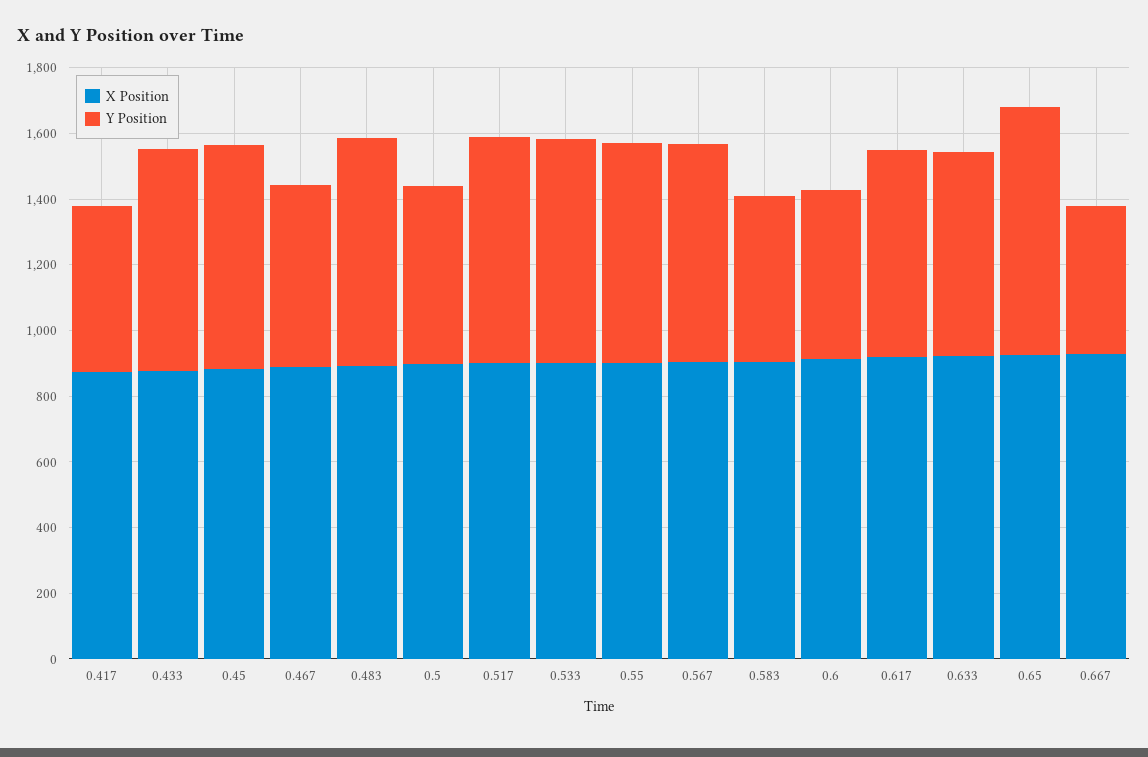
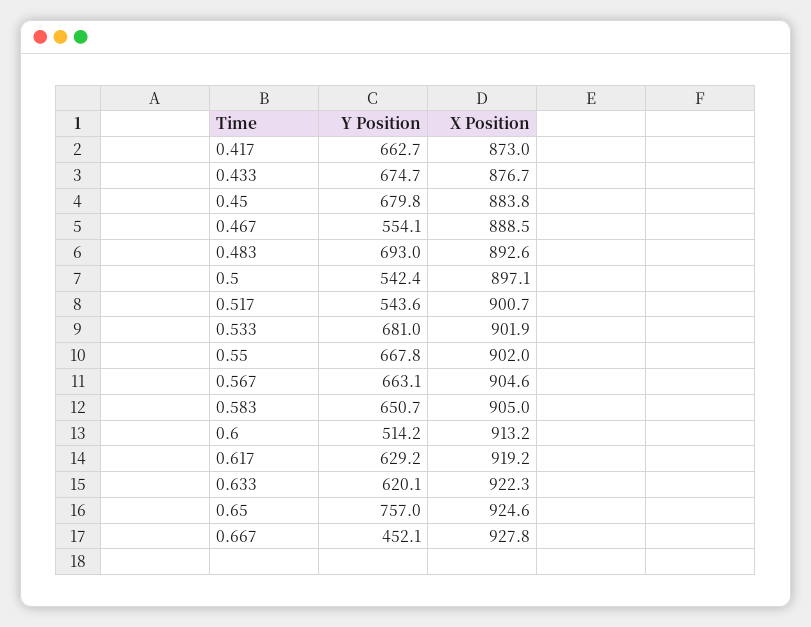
Y Position, 0.417: 500 -> 662.7
Y Position, 0.517: 700 -> 543.6
Y Position, 0.583: 500 -> 650.7

